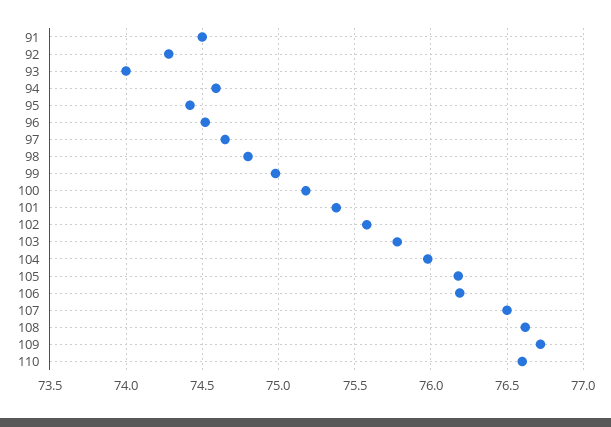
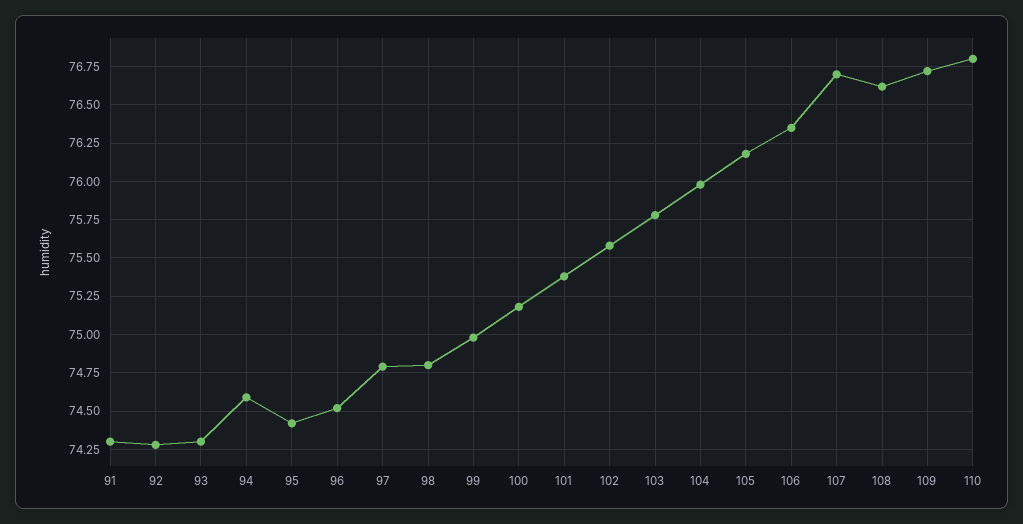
91: 74.5 -> 74.3
93: 74 -> 74.3
97: 74.65 -> 74.8
106: 76.2 -> 76.35
107: 76.5 -> 76.7
110: 76.6 -> 76.8

